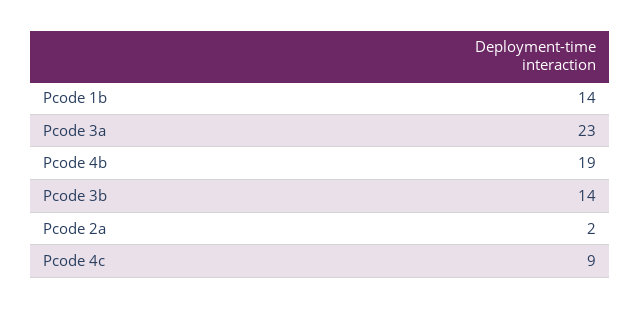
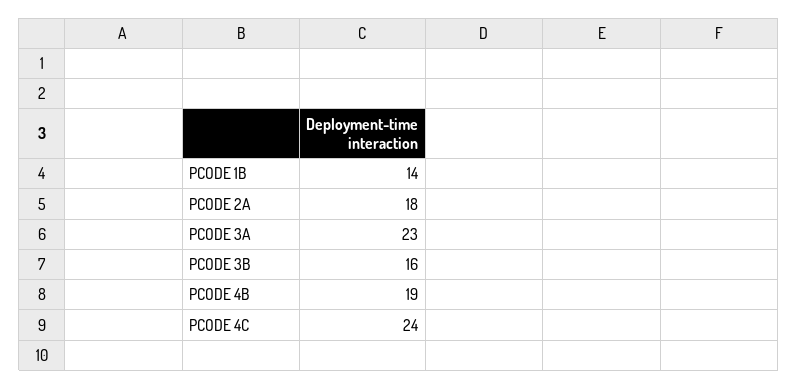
Pcode 3b: 14 -> 16
Pcode 2a: 2 -> 18
Pcode 4c: 9 -> 24

